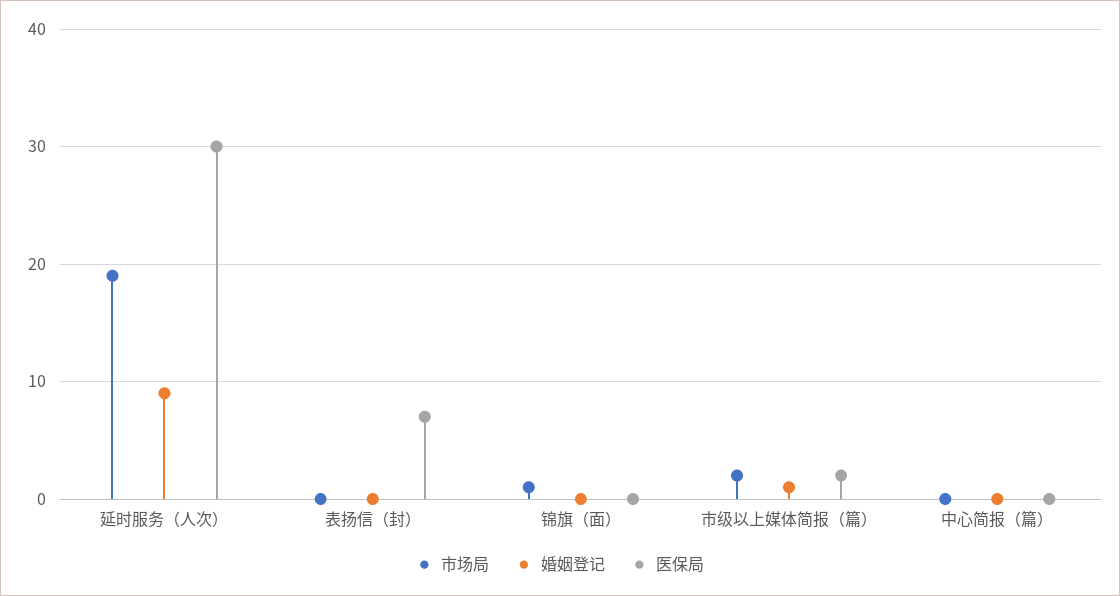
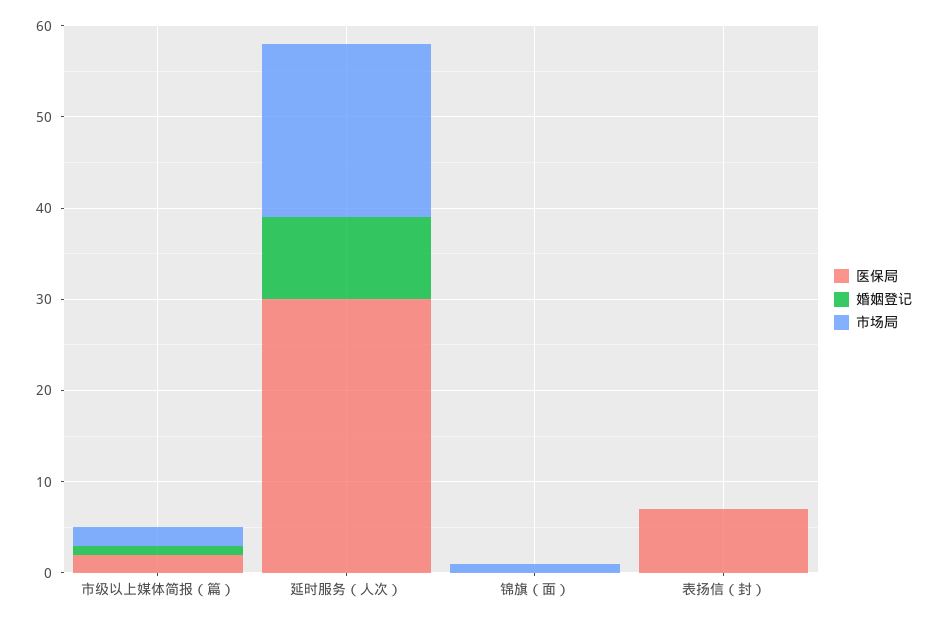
市场局, 中心简报（篇）: 0 -> none
婚姻登记, 中心简报（篇）: 0 -> none
医保局, 中心简报（篇）: 0 -> none

